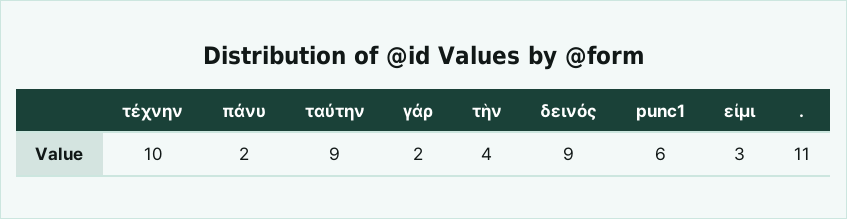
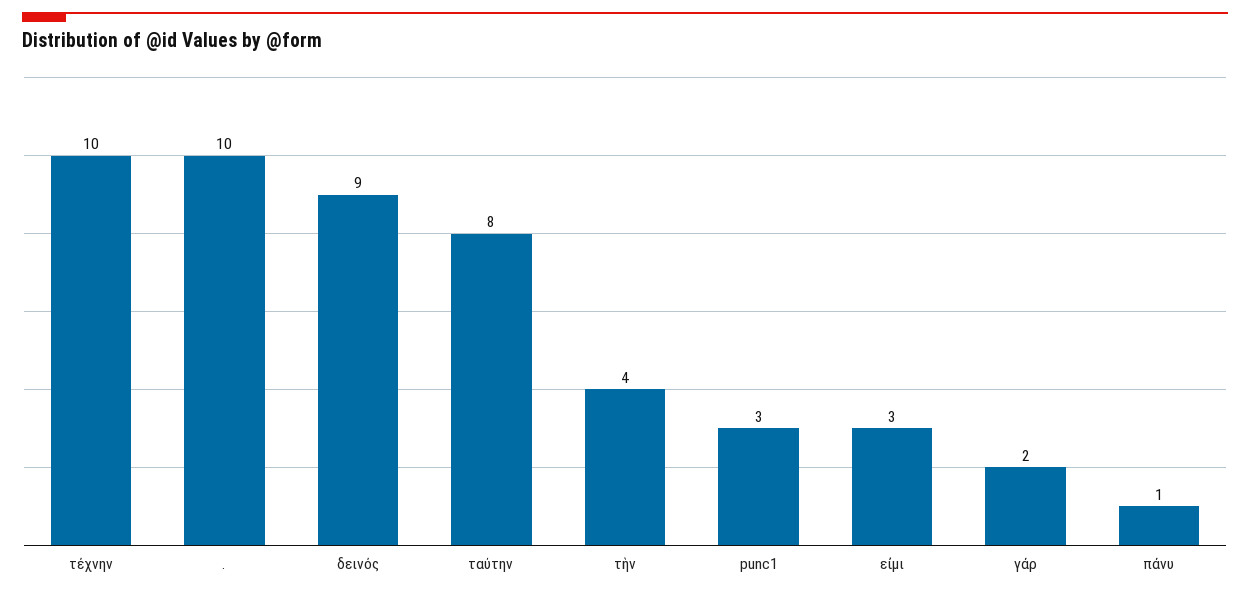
πάνυ: 2 -> 1
ταύτην: 9 -> 8
punc1: 6 -> 3
.: 11 -> 10

